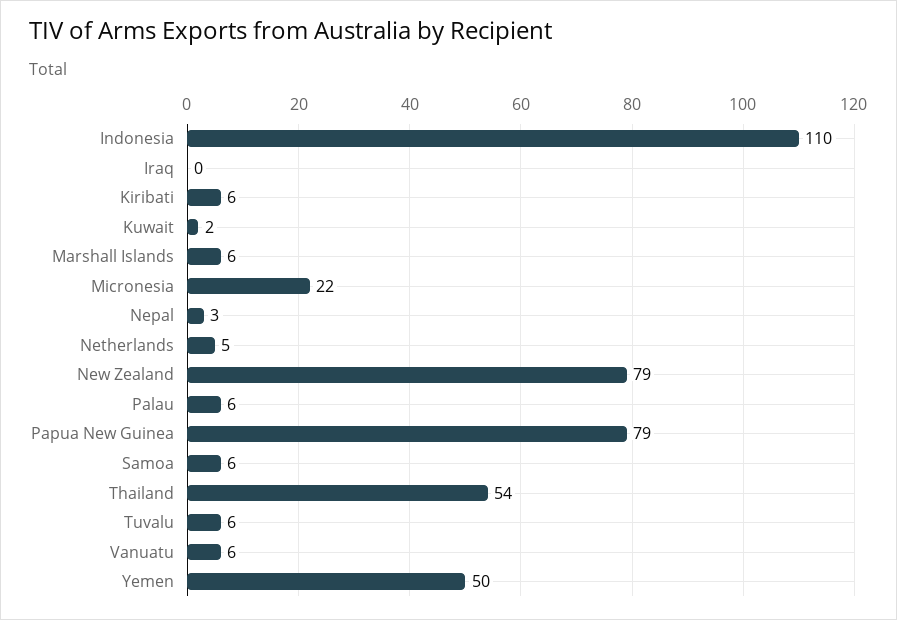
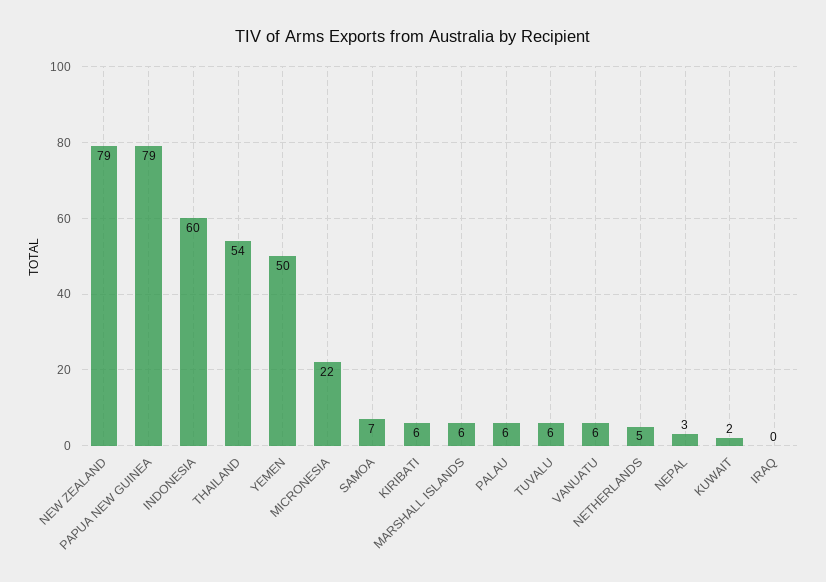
Indonesia: 110 -> 60
Samoa: 6 -> 7

